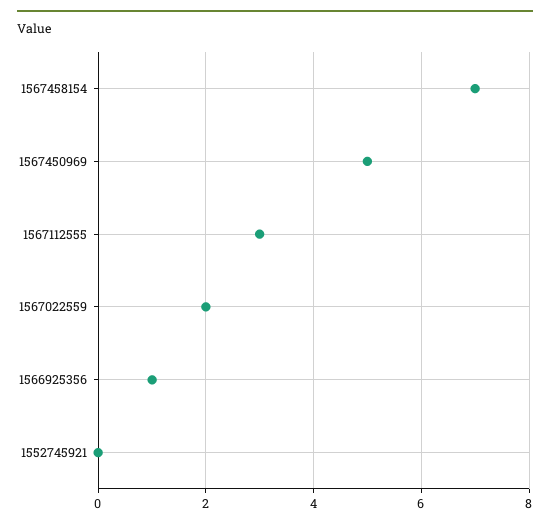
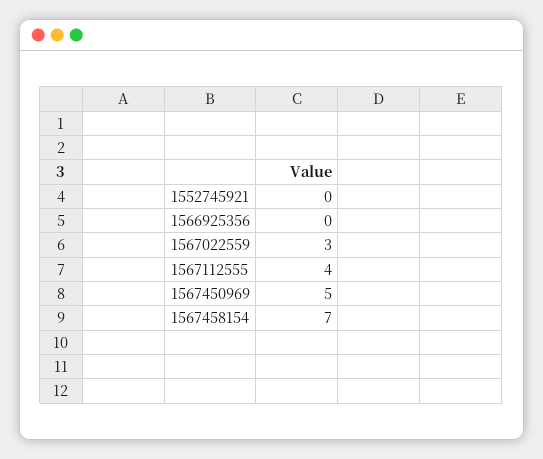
1567112555: 3 -> 4
1567022559: 2 -> 3
1566925356: 1 -> 0

